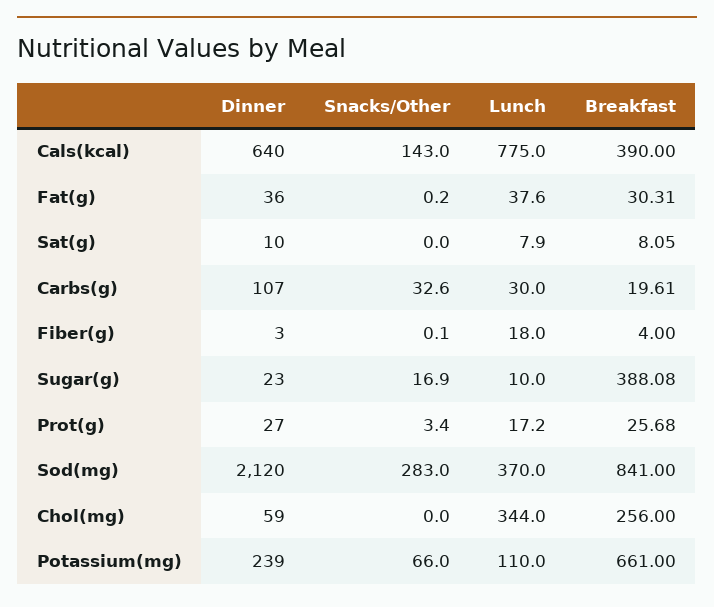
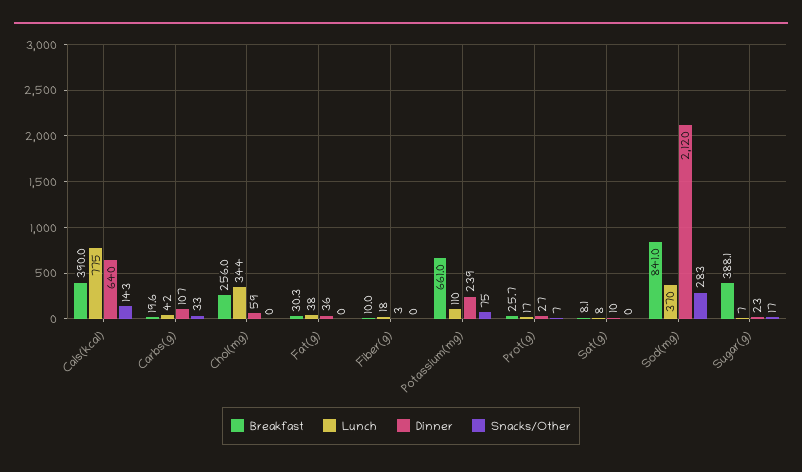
Lunch, Carbs(g): 30 -> 42
Breakfast, Fiber(g): 4 -> 10
Lunch, Sugar(g): 10 -> 7
Snacks/Other, Prot(g): 3.4 -> 7
Snacks/Other, Potassium(mg): 66 -> 75

